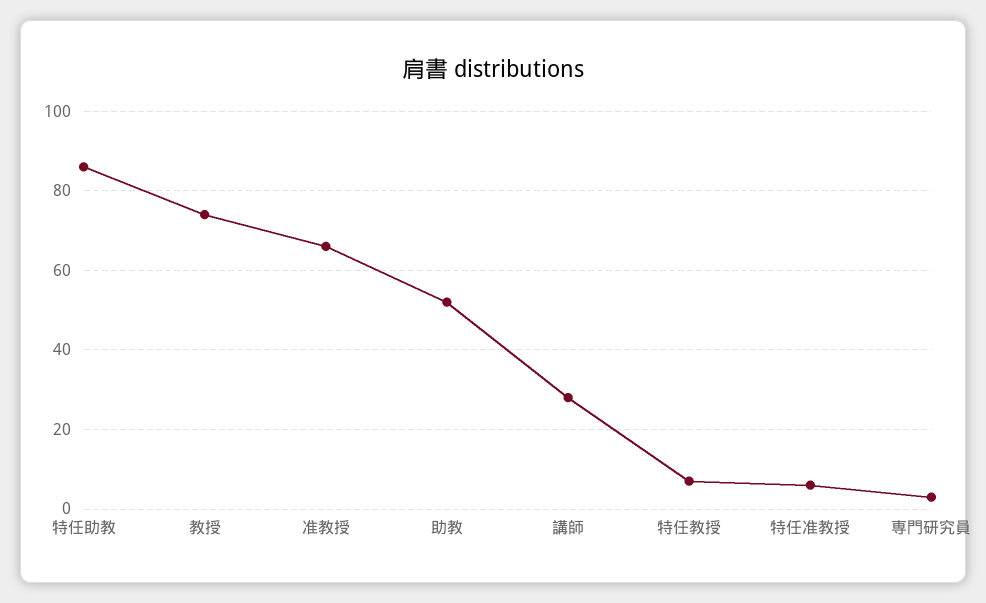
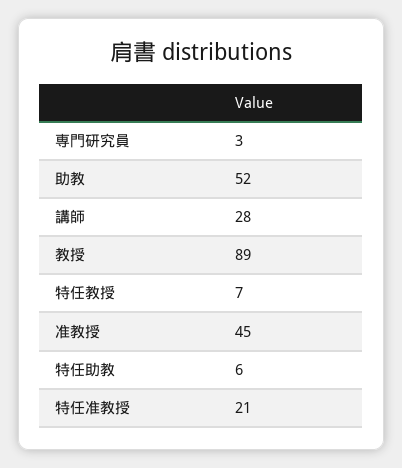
特任助教: 85 -> 6
教授: 75 -> 89
准教授: 65 -> 45
特任准教授: 5 -> 21

